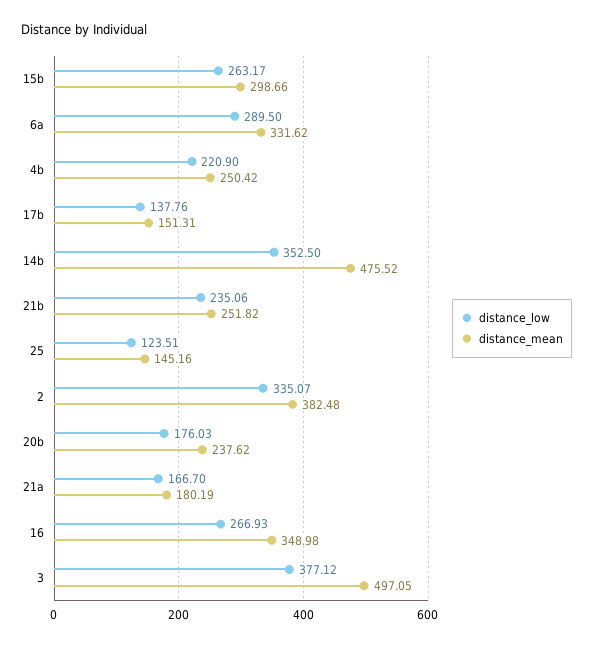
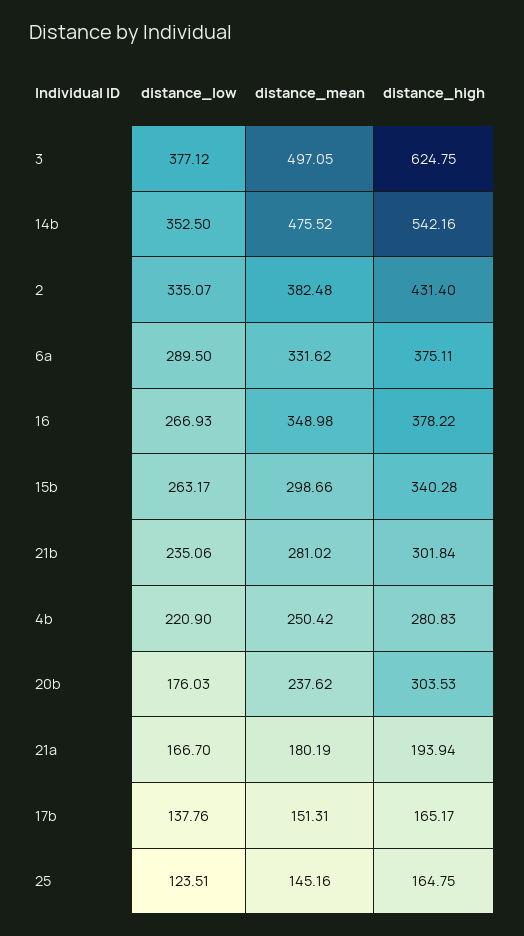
distance_mean, 21b: 251.82 -> 281.02
distance_high, 3: none -> 624.75
distance_high, 14b: none -> 542.16
distance_high, 2: none -> 431.4
distance_high, 6a: none -> 375.11
distance_high, 16: none -> 378.22
distance_high, 15b: none -> 340.28
distance_high, 21b: none -> 301.84
distance_high, 4b: none -> 280.83
distance_high, 20b: none -> 303.53
distance_high, 21a: none -> 193.94
distance_high, 17b: none -> 165.17
distance_high, 25: none -> 164.75

